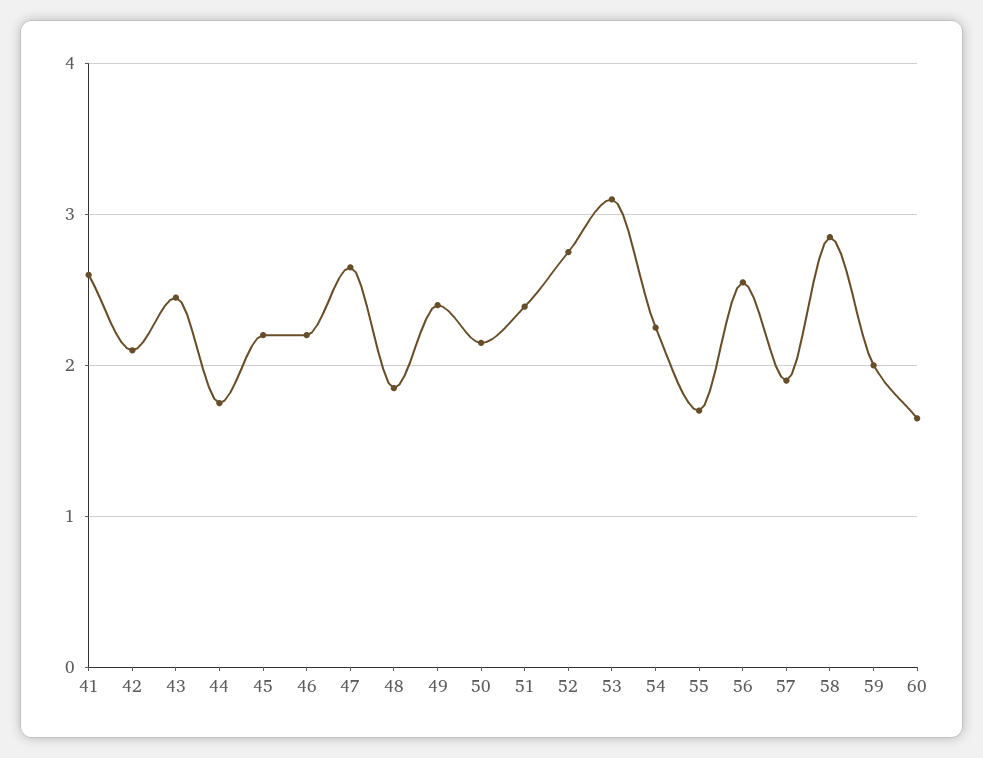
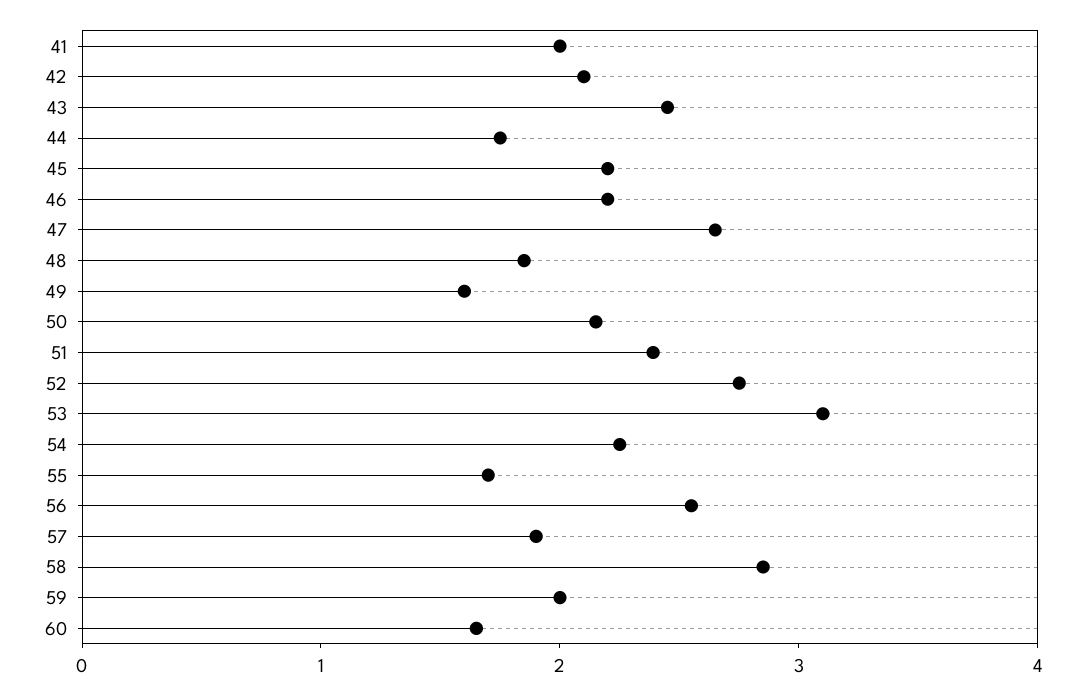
41: 2.6 -> 2
49: 2.4 -> 1.6

